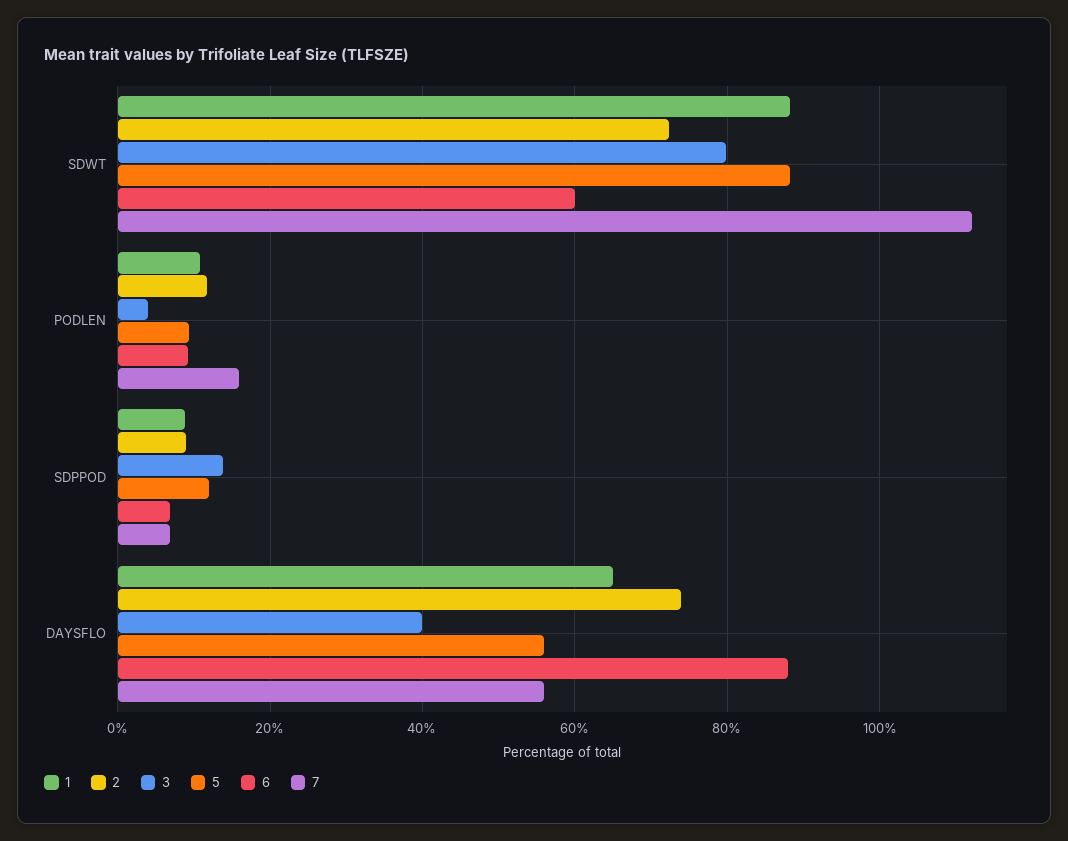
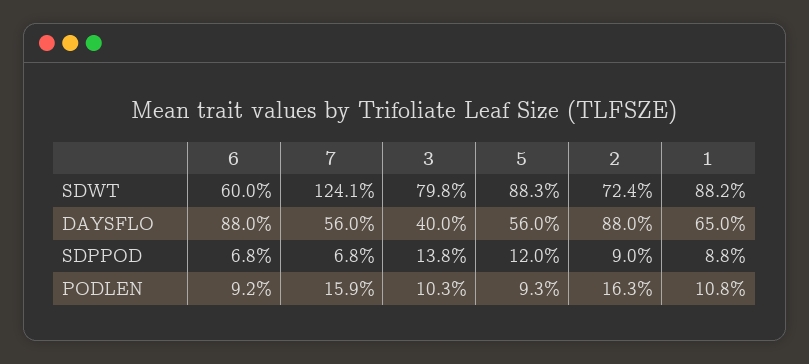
7, SDWT: 112 -> 124.1
2, PODLEN: 12 -> 16.3
3, PODLEN: 4 -> 10.3
2, DAYSFLO: 74 -> 88

